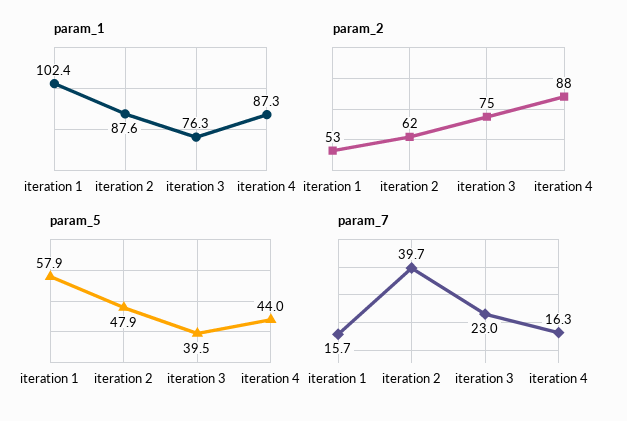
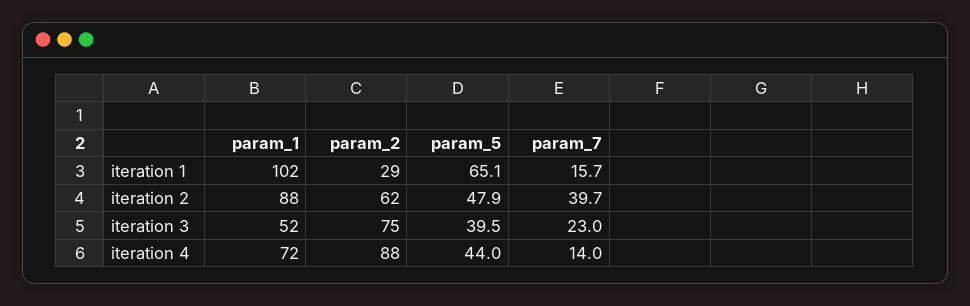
param_1, iteration 3: 76.3 -> 52
param_1, iteration 4: 87.3 -> 72
param_2, iteration 1: 53 -> 29
param_5, iteration 1: 57.9 -> 65.1
param_7, iteration 4: 16.3 -> 14

